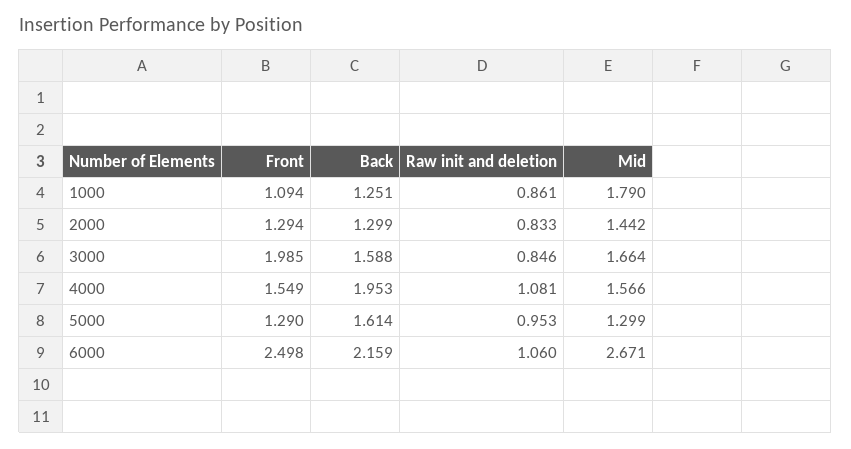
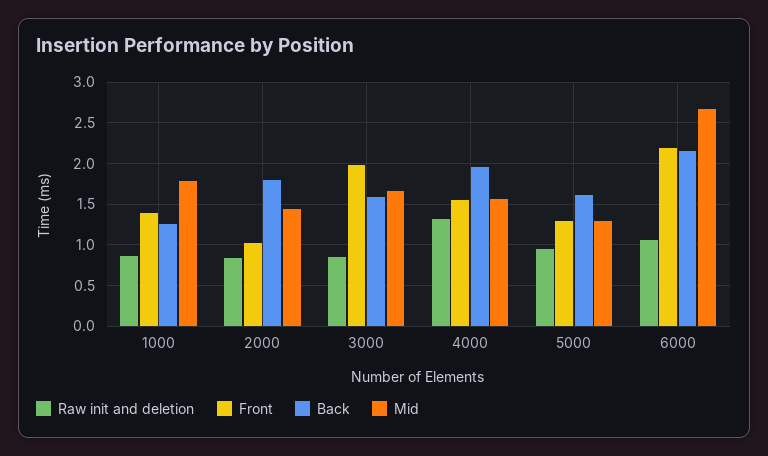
Front, 1000: 1.094 -> 1.4
Front, 2000: 1.294 -> 1
Back, 2000: 1.299 -> 1.8
Raw init and deletion, 4000: 1.081 -> 1.3
Front, 6000: 2.498 -> 2.2

